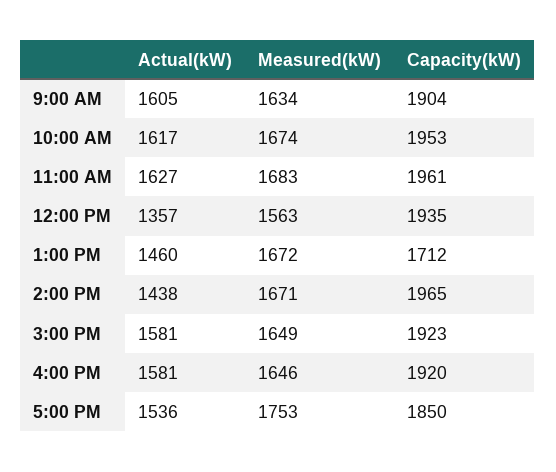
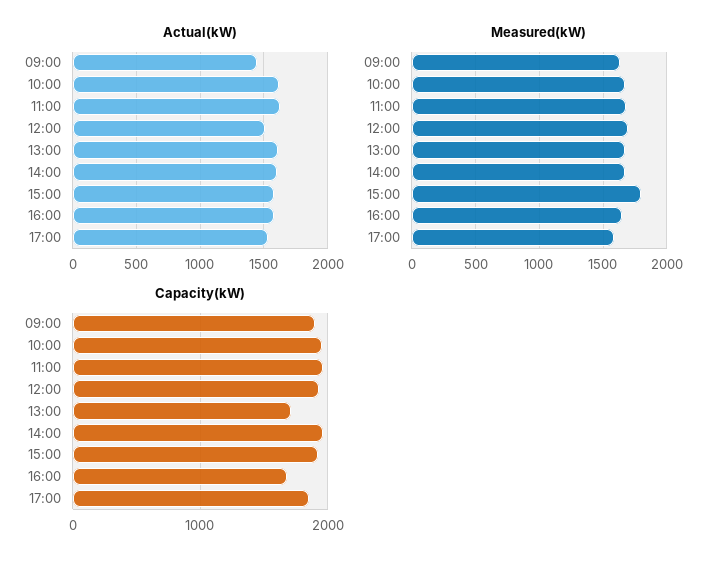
Actual(kW), 9:00 AM: 1605 -> 1450
Actual(kW), 12:00 PM: 1357 -> 1500
Measured(kW), 12:00 PM: 1563 -> 1700
Actual(kW), 1:00 PM: 1460 -> 1600
Actual(kW), 2:00 PM: 1438 -> 1600
Measured(kW), 3:00 PM: 1649 -> 1800
Capacity(kW), 4:00 PM: 1920 -> 1700
Measured(kW), 5:00 PM: 1753 -> 1600

